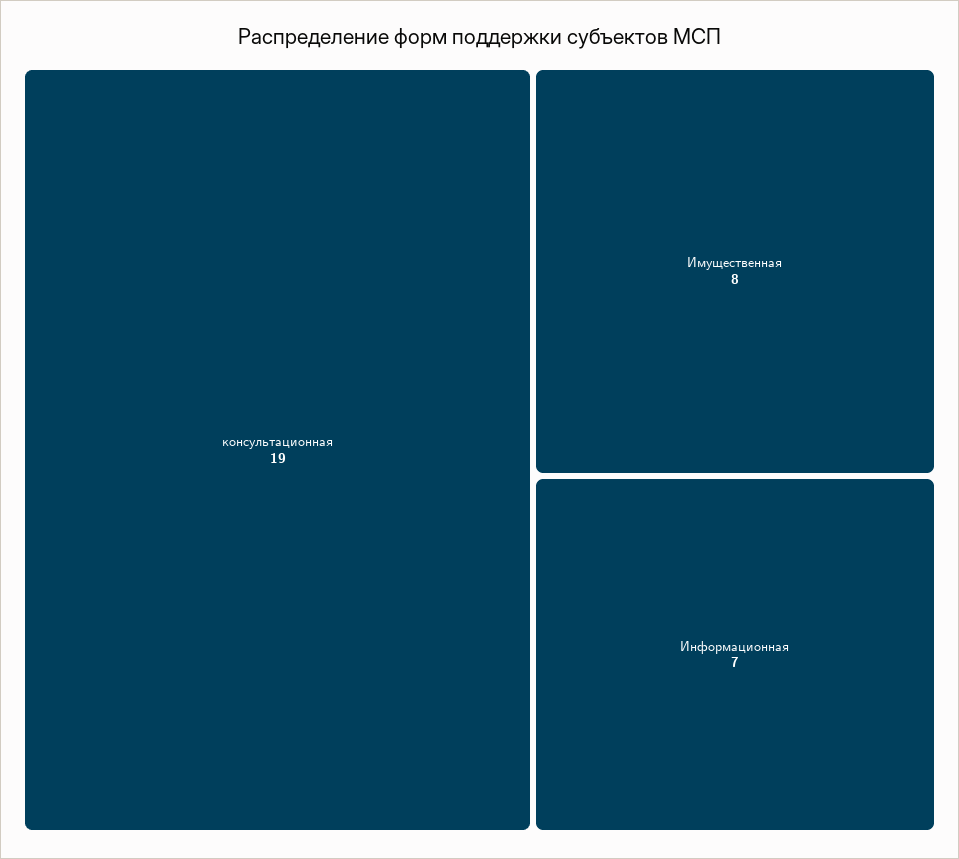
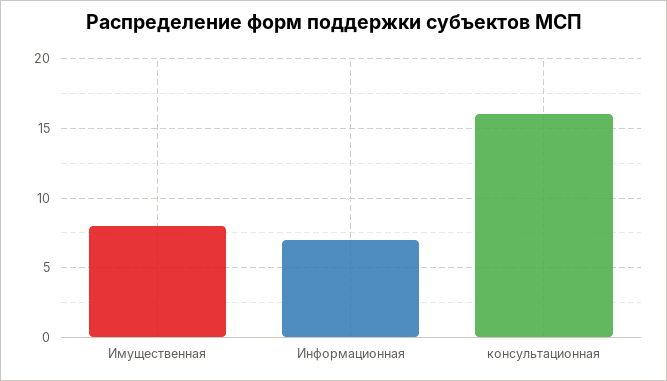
консультационная: 19 -> 16

